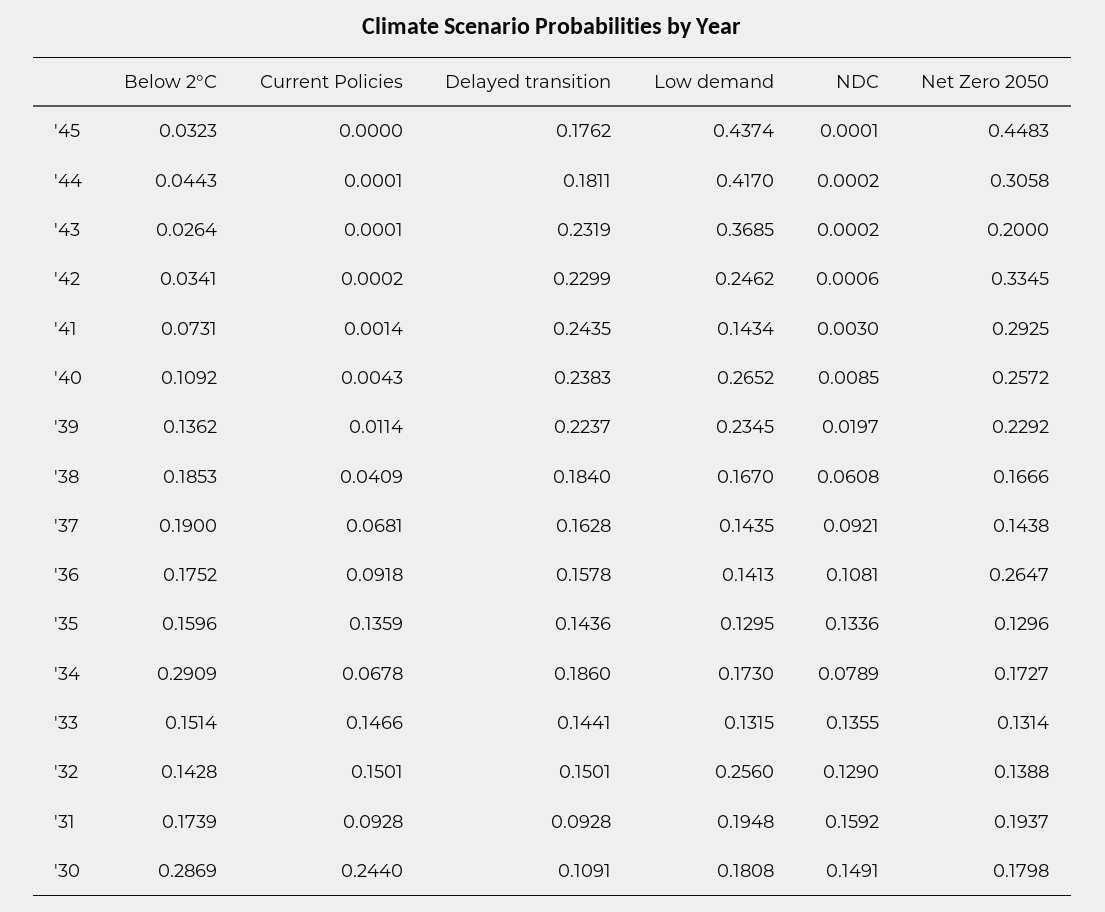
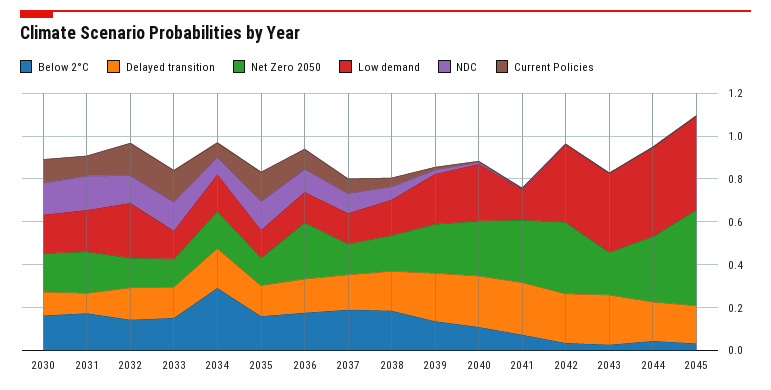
Low demand, '42: 0.2462 -> 0.35
Below 2°C, '30: 0.2869 -> 0.15
Current Policies, '30: 0.244 -> 0.1

